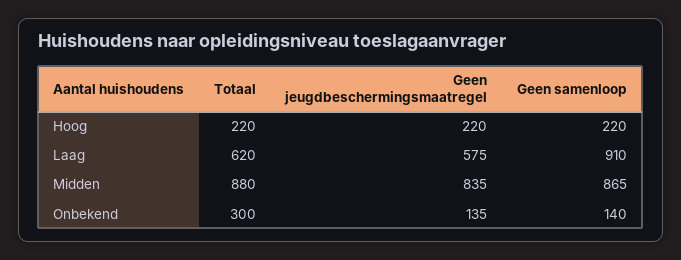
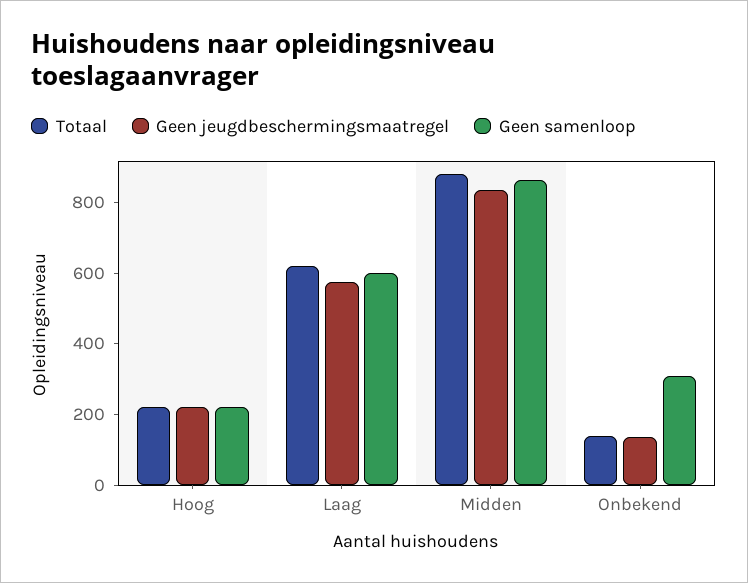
Geen samenloop, Laag: 910 -> 600
Totaal, Onbekend: 300 -> 150
Geen samenloop, Onbekend: 140 -> 300

